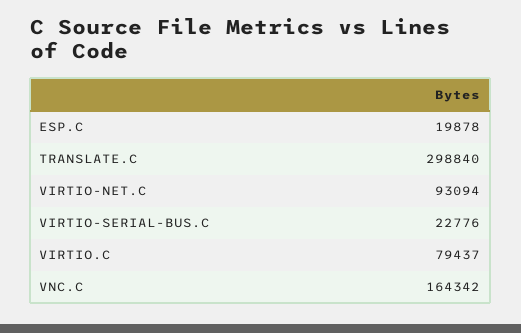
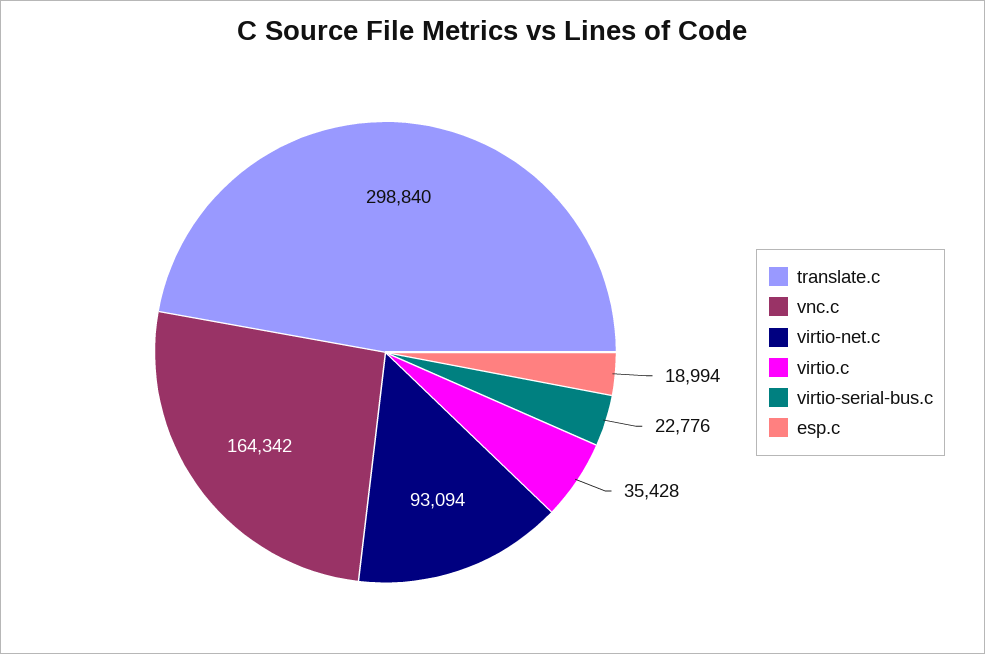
ESP.C: 19878 -> 18994
VIRTIO.C: 79437 -> 35428

